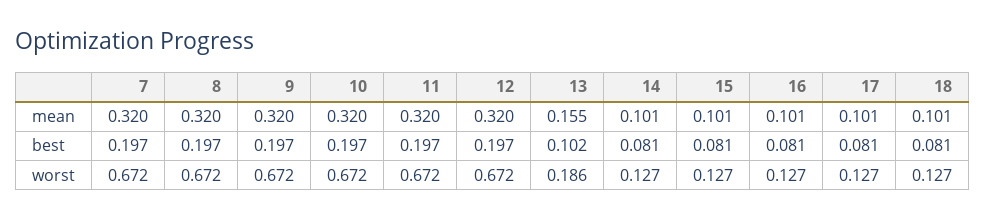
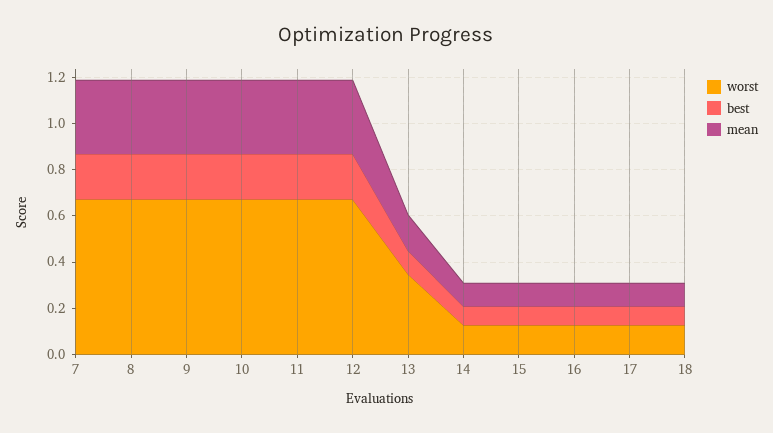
worst, 13: 0.186 -> 0.35

